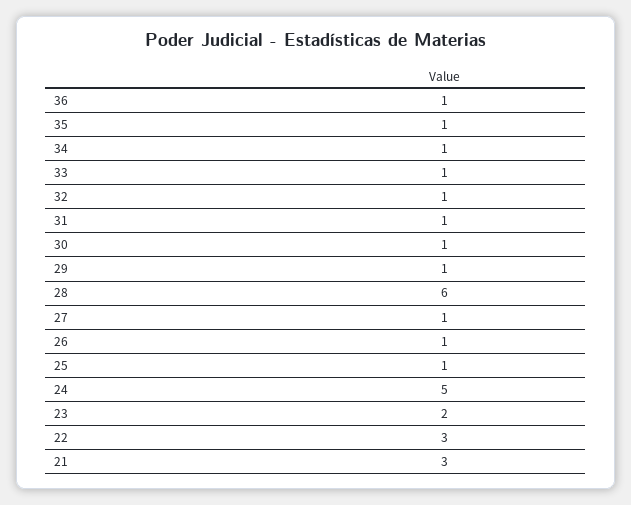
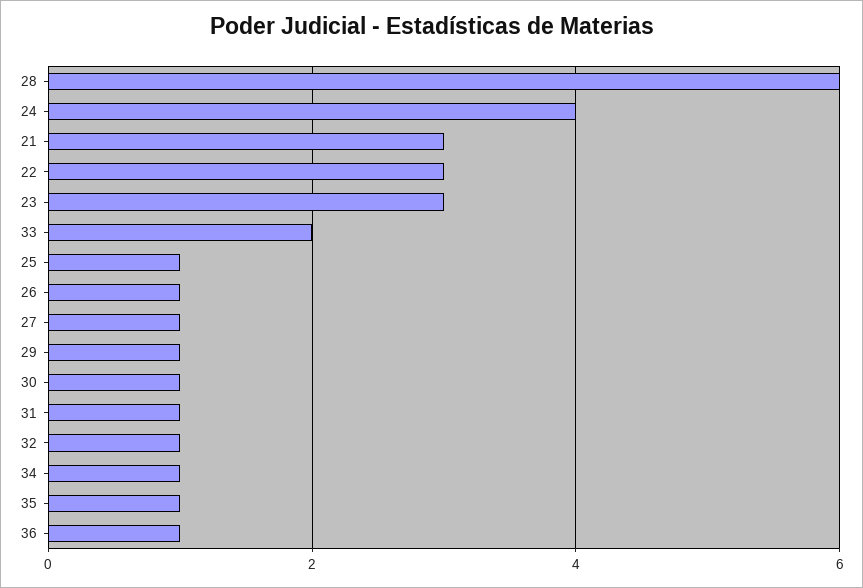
33: 1 -> 2
24: 5 -> 4
23: 2 -> 3

